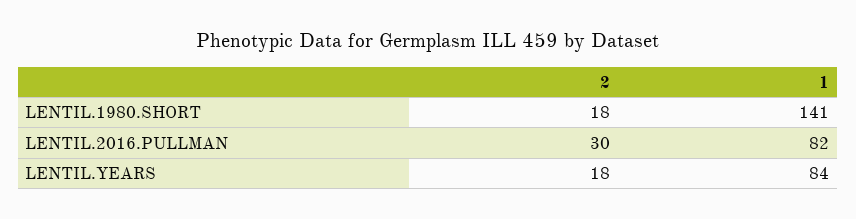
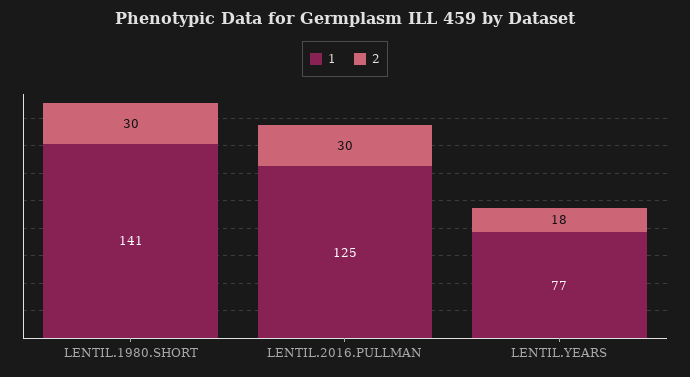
2, LENTIL.1980.SHORT: 18 -> 30
1, LENTIL.2016.PULLMAN: 82 -> 125
1, LENTIL.YEARS: 84 -> 77

